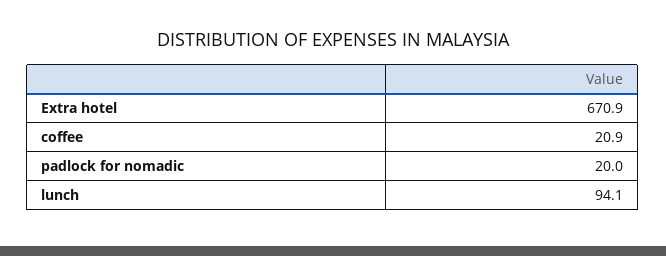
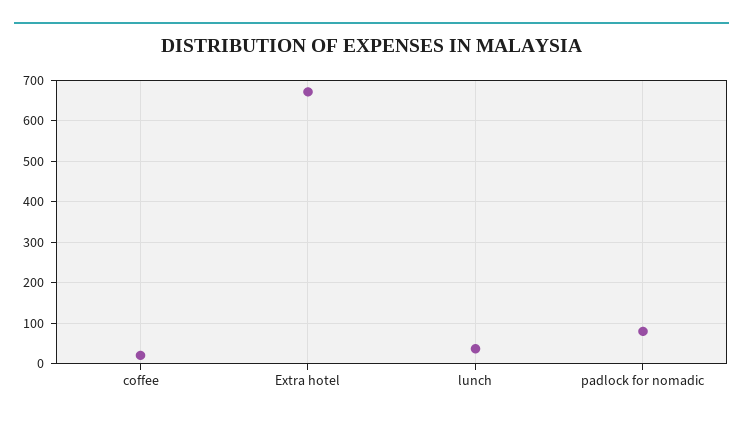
padlock for nomadic: 20 -> 80
lunch: 94.1 -> 40

